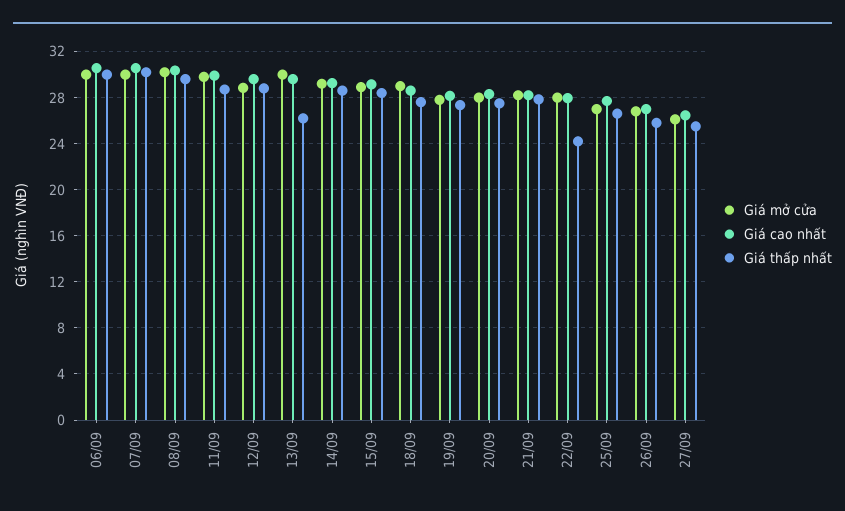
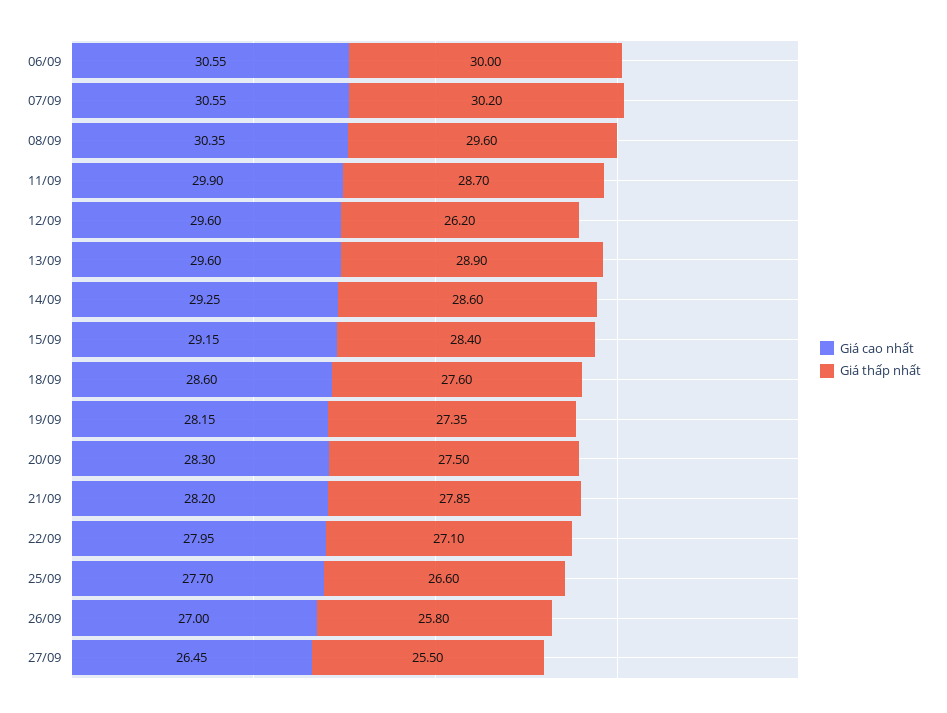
Giá mở cửa, 06/09: 30 -> none
Giá mở cửa, 07/09: 30 -> none
Giá mở cửa, 08/09: 30 -> none
Giá mở cửa, 11/09: 30 -> none
Giá mở cửa, 12/09: 29 -> none
Giá thấp nhất, 12/09: 29 -> 26.2
Giá mở cửa, 13/09: 30 -> none
Giá thấp nhất, 13/09: 26 -> 28.9
Giá mở cửa, 14/09: 29 -> none
Giá mở cửa, 15/09: 29 -> none
Giá mở cửa, 18/09: 29 -> none
Giá mở cửa, 19/09: 28 -> none
Giá mở cửa, 20/09: 28 -> none
Giá mở cửa, 21/09: 28 -> none
Giá mở cửa, 22/09: 28 -> none
Giá thấp nhất, 22/09: 24 -> 27.1
Giá mở cửa, 25/09: 27 -> none
Giá mở cửa, 26/09: 27 -> none
Giá mở cửa, 27/09: 26 -> none

